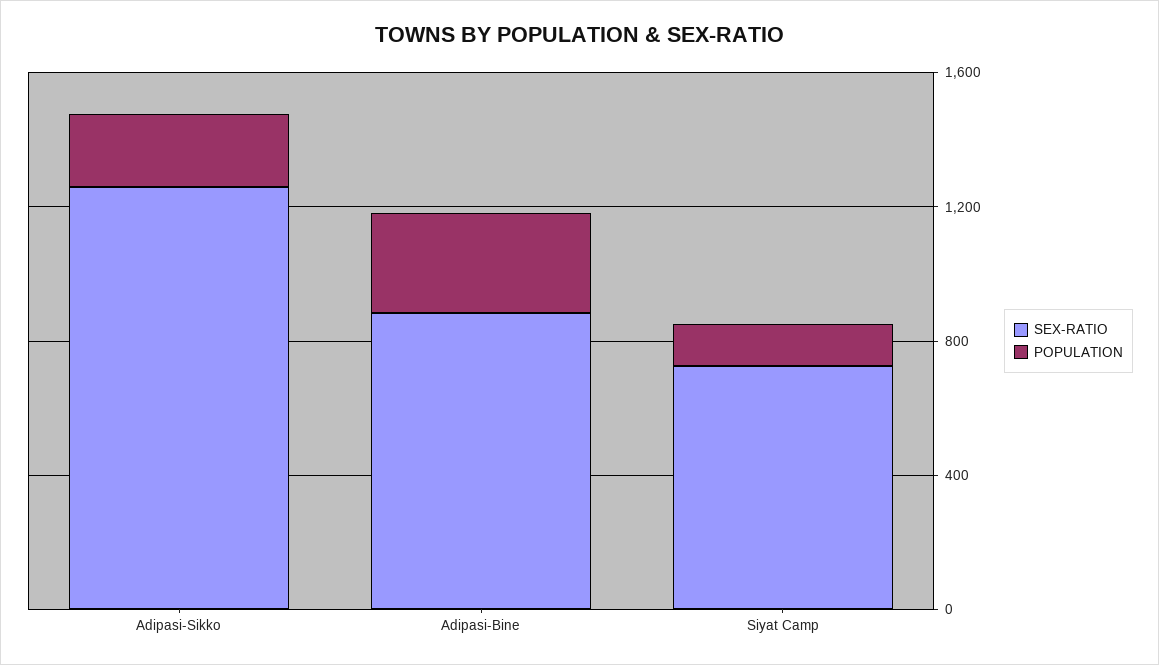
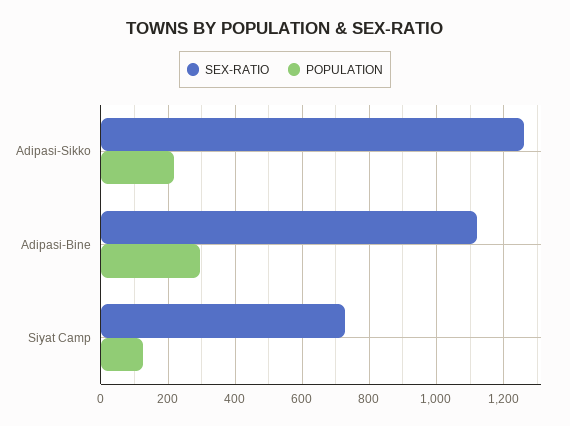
SEX-RATIO, Adipasi-Bine: 900 -> 1120

